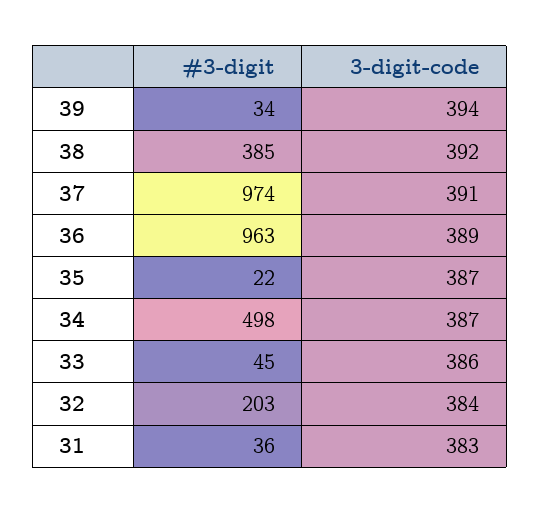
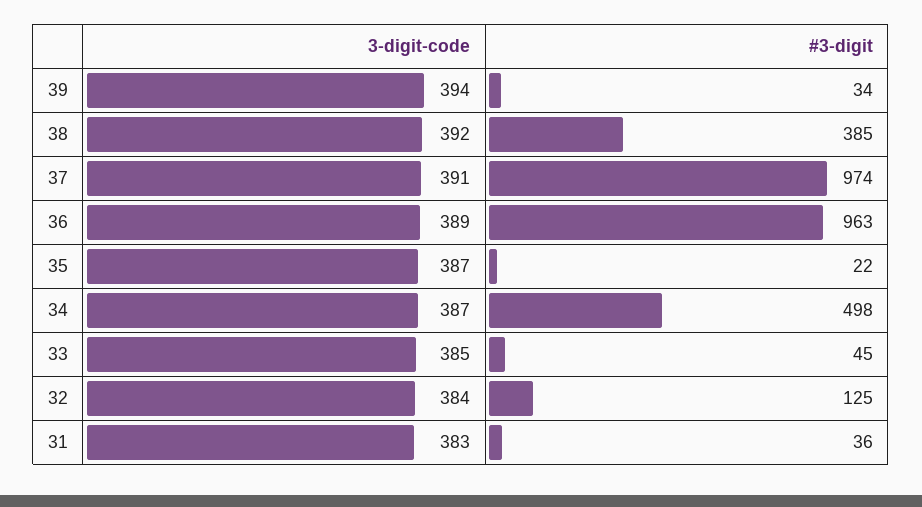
3-digit-code, 33: 386 -> 385
#3-digit, 32: 203 -> 125

